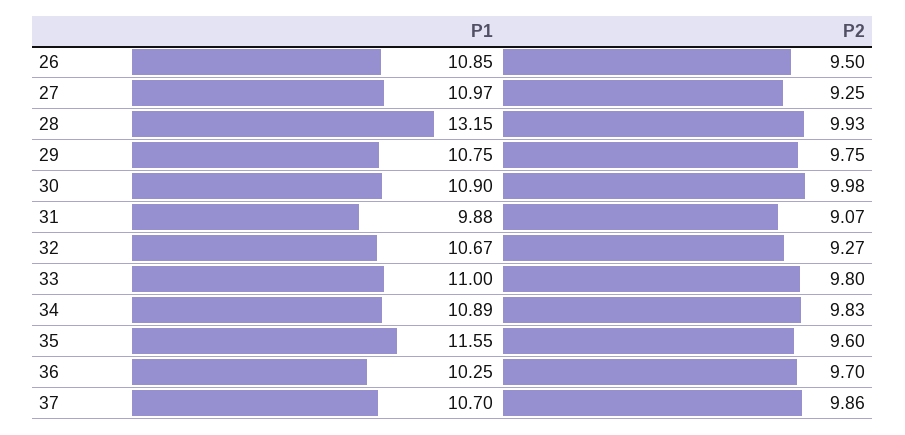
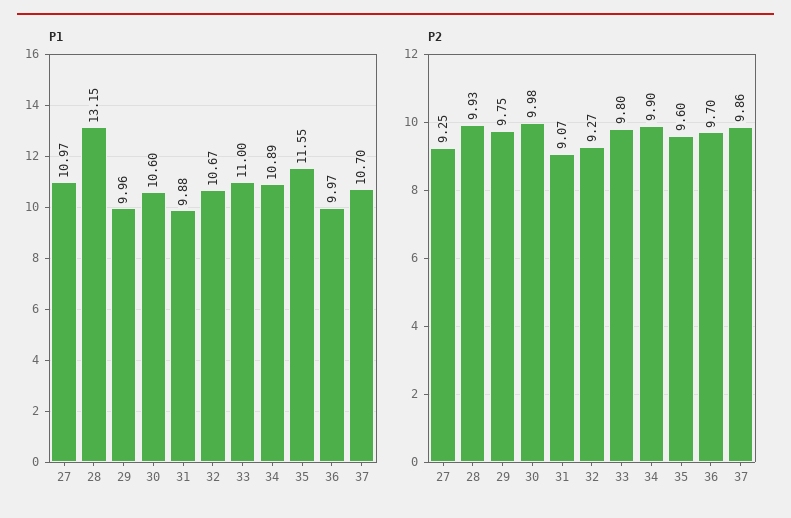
P1, 26: 10.85 -> none
P2, 26: 9.5 -> none
P1, 29: 10.75 -> 9.96
P1, 30: 10.9 -> 10.6
P2, 34: 9.83 -> 9.9
P1, 36: 10.25 -> 9.97

